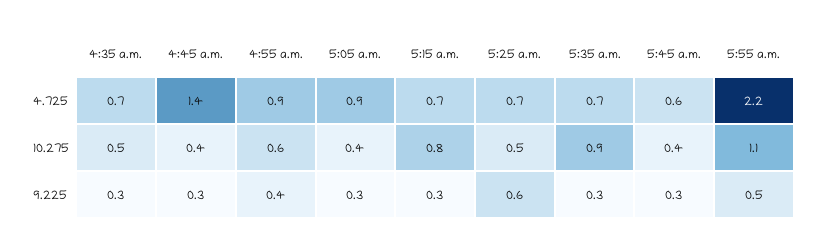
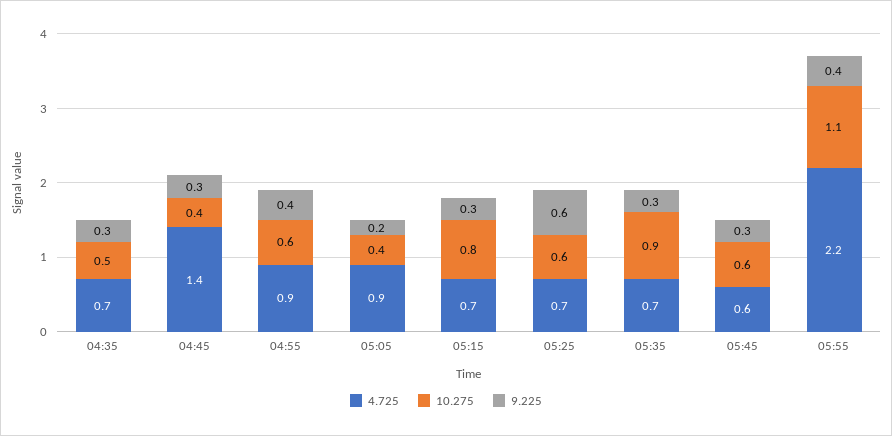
10.275, 5:25 a.m.: 0.5 -> 0.6
10.275, 5:45 a.m.: 0.4 -> 0.6
9.225, 5:05 a.m.: 0.3 -> 0.2
9.225, 5:55 a.m.: 0.5 -> 0.4

